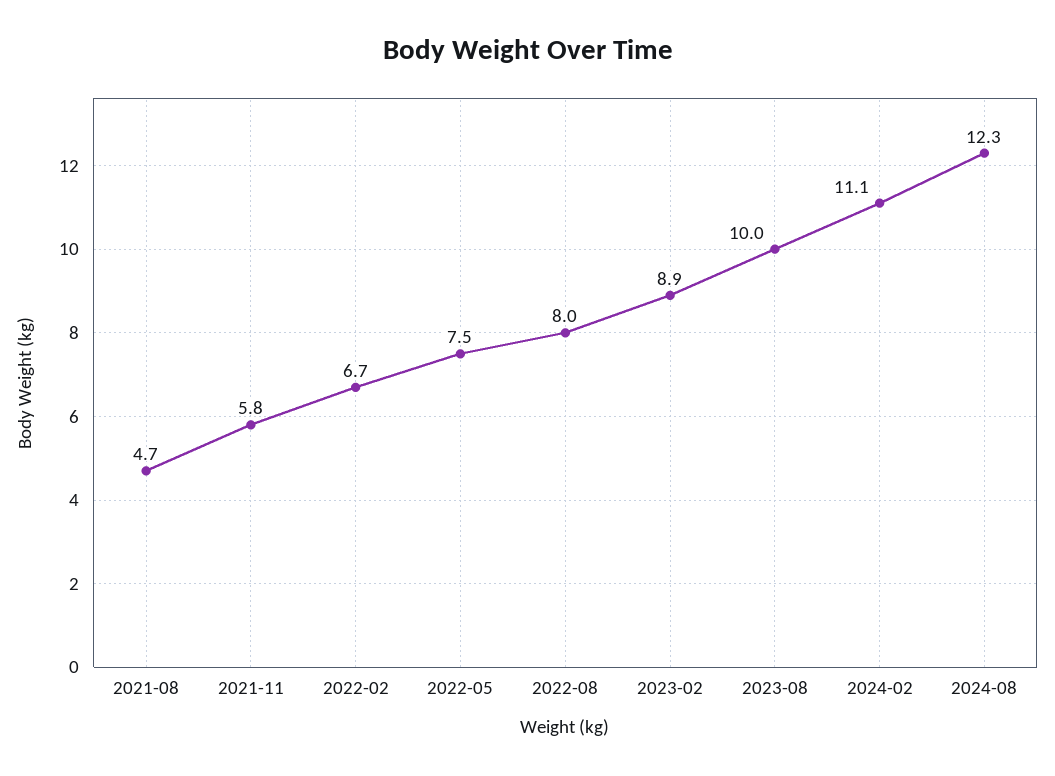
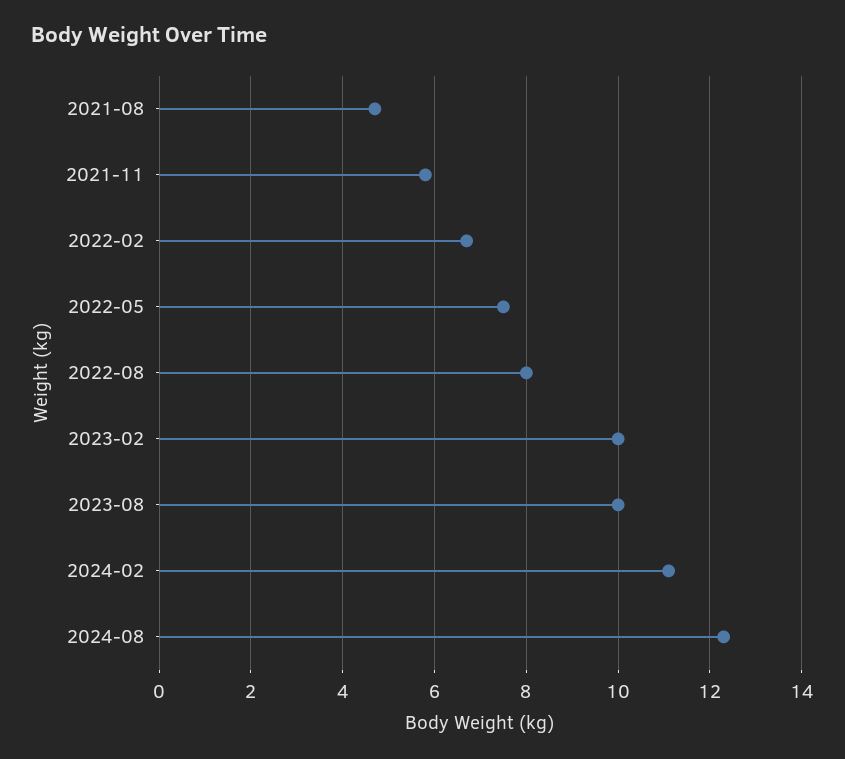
2023-02: 8.9 -> 10

